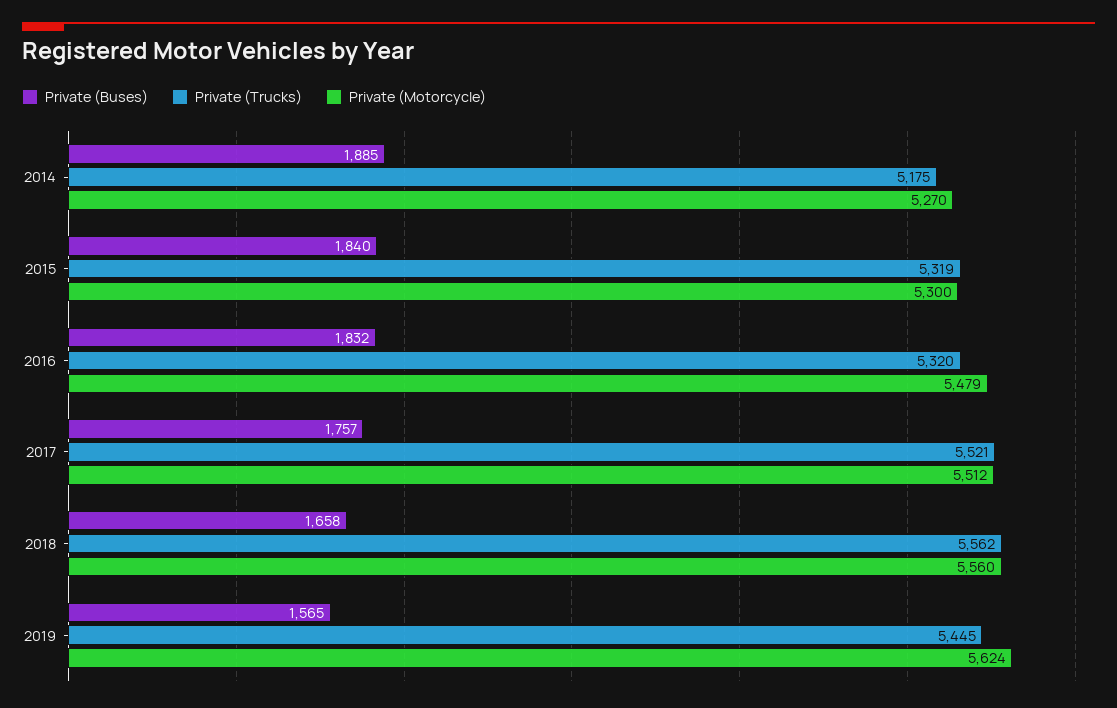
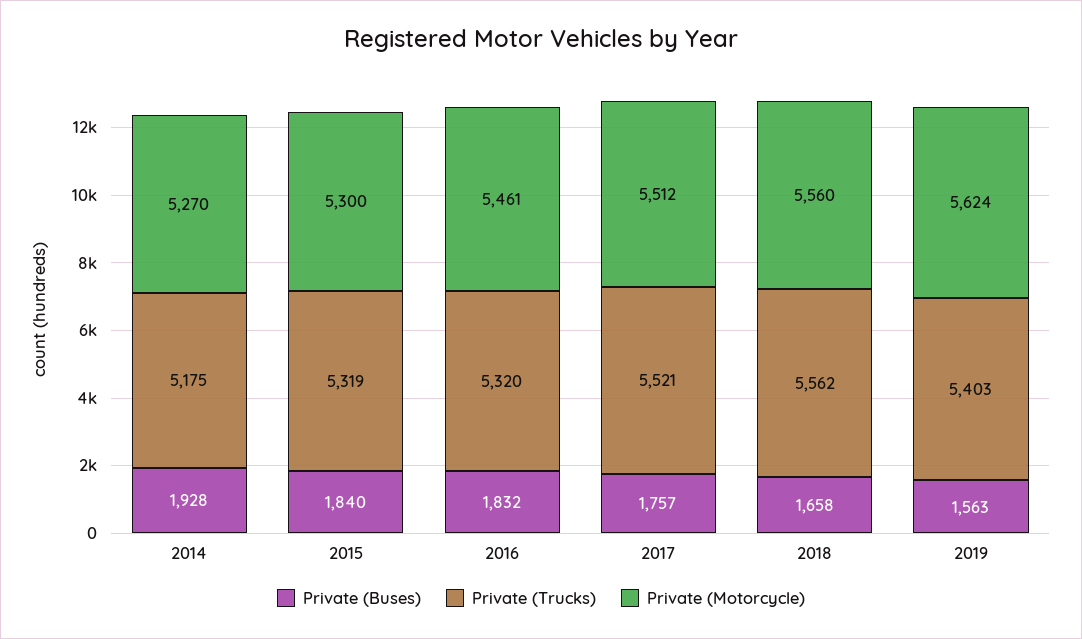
Private (Buses), 2014: 1885 -> 1928
Private (Motorcycle), 2016: 5479 -> 5461
Private (Buses), 2019: 1565 -> 1563
Private (Trucks), 2019: 5445 -> 5403

